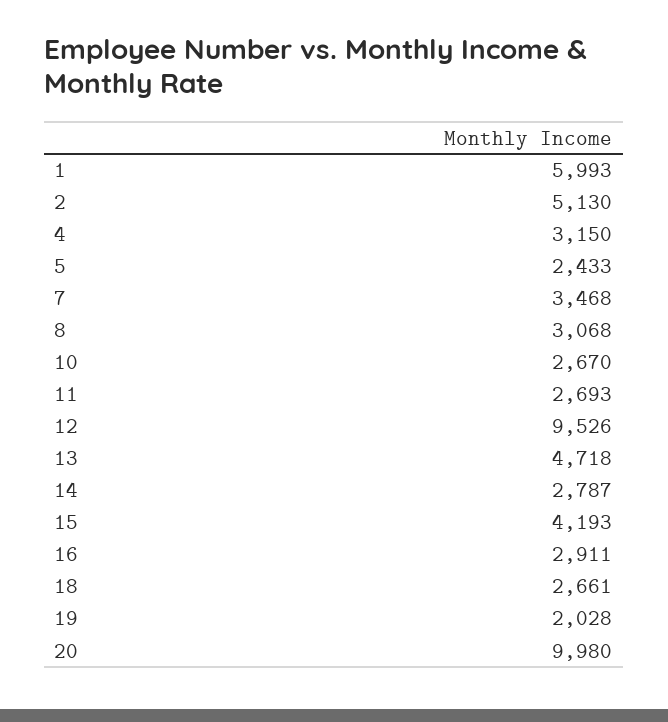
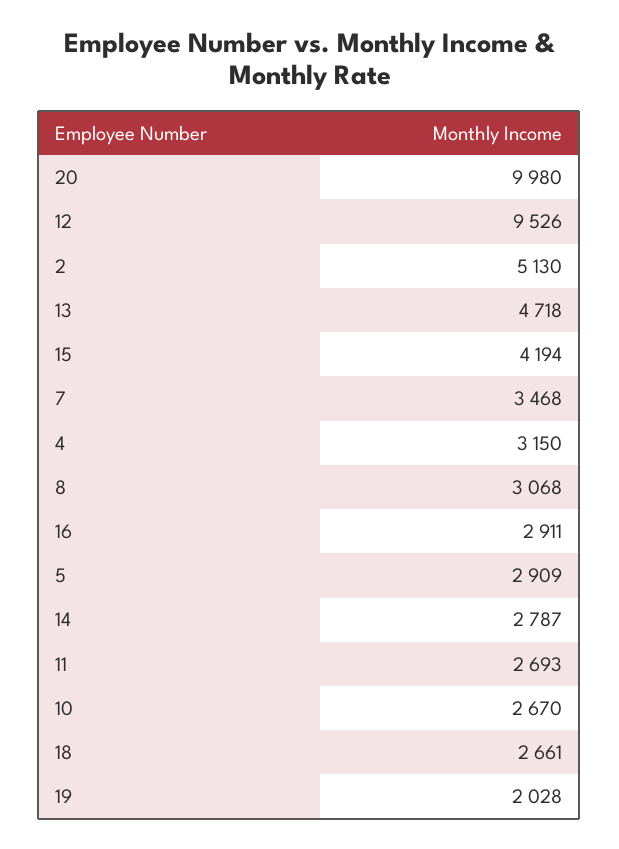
1: 5993 -> none
5: 2433 -> 2909
15: 4193 -> 4194

